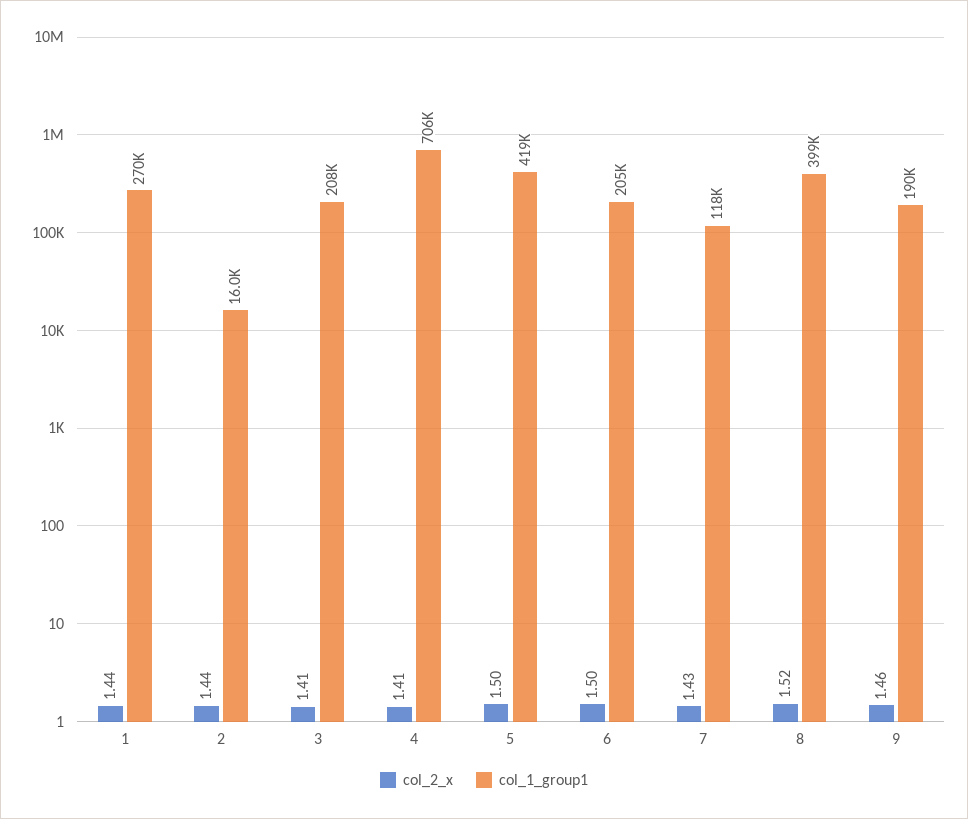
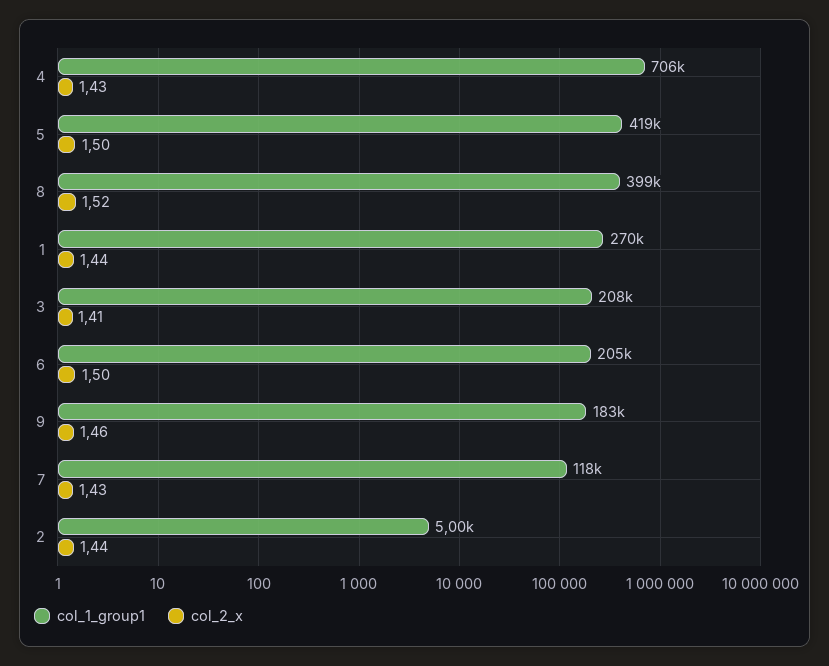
col_1_group1, 2: 16000 -> 5000
col_2_x, 4: 1.41 -> 1.43
col_1_group1, 9: 190000 -> 183000

